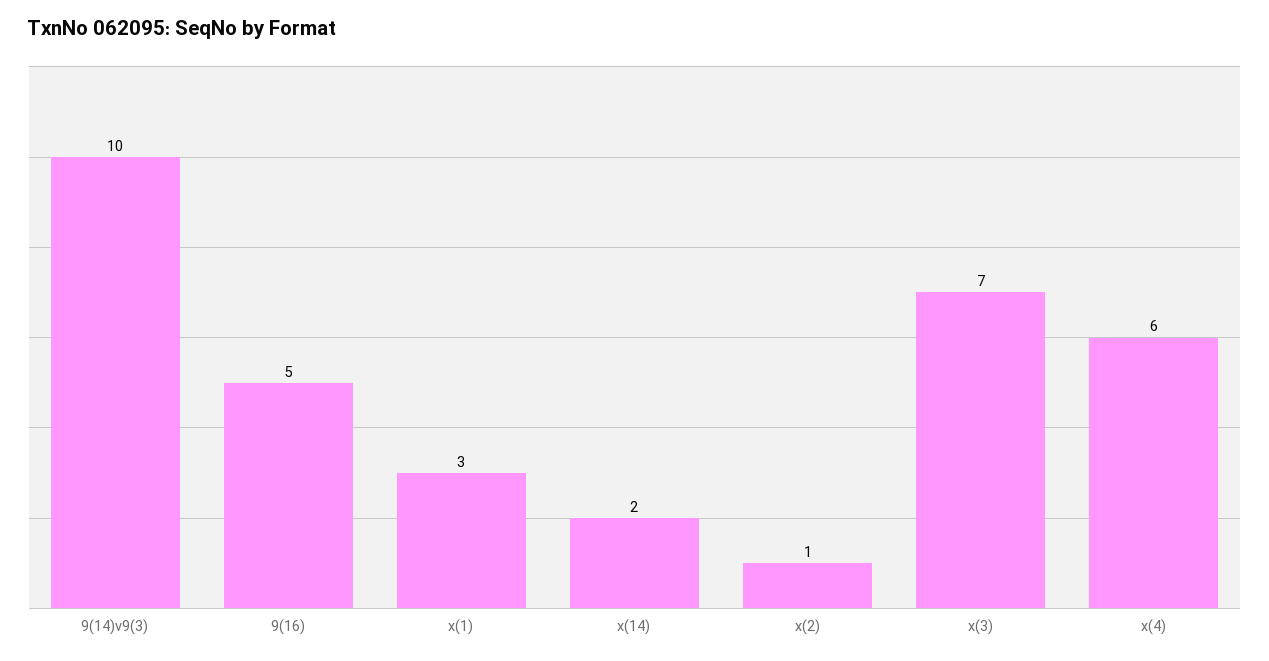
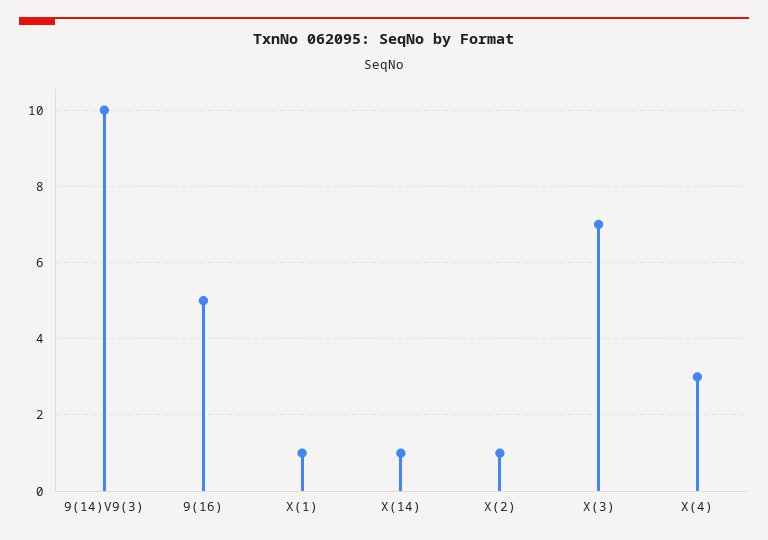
x(1): 3 -> 1
x(14): 2 -> 1
x(4): 6 -> 3

